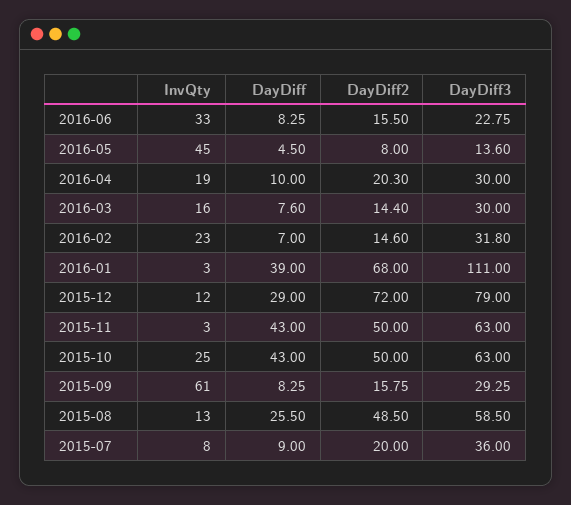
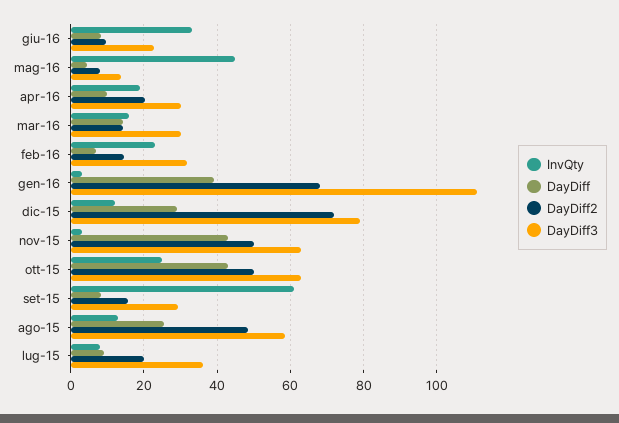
DayDiff2, 2016-06: 15.5 -> 10
DayDiff, 2016-03: 7.6 -> 14

